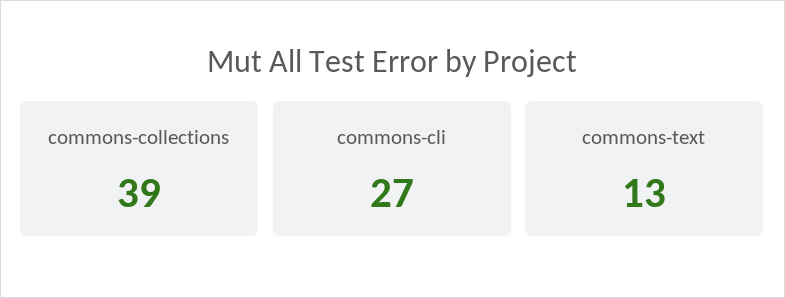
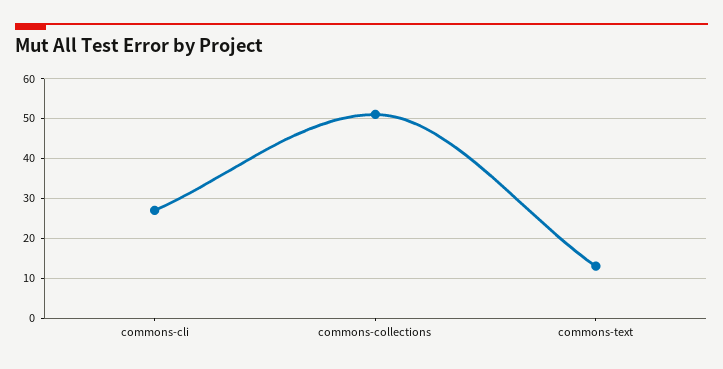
commons-collections: 39 -> 50

